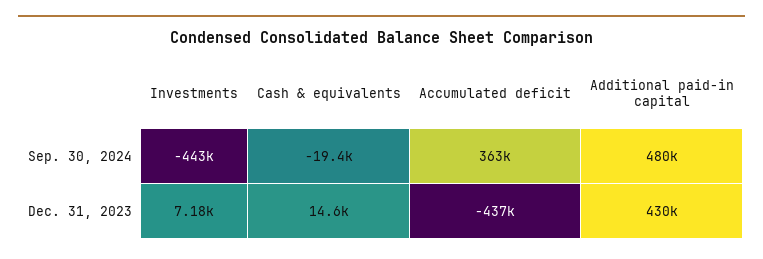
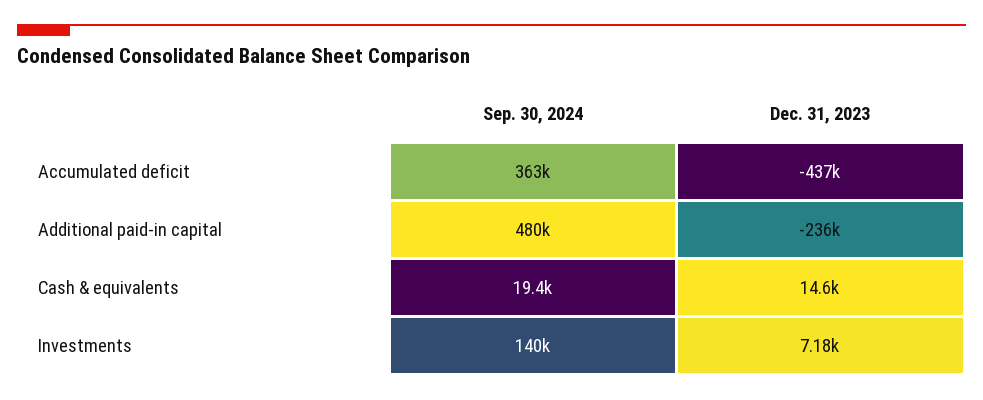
Investments, Sep. 30, 2024: -443000 -> 140000
Cash & equivalents, Sep. 30, 2024: -19400 -> 19400
Additional paid-in capital, Dec. 31, 2023: 430000 -> -236000

